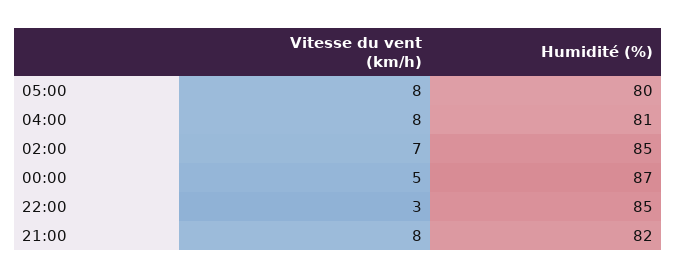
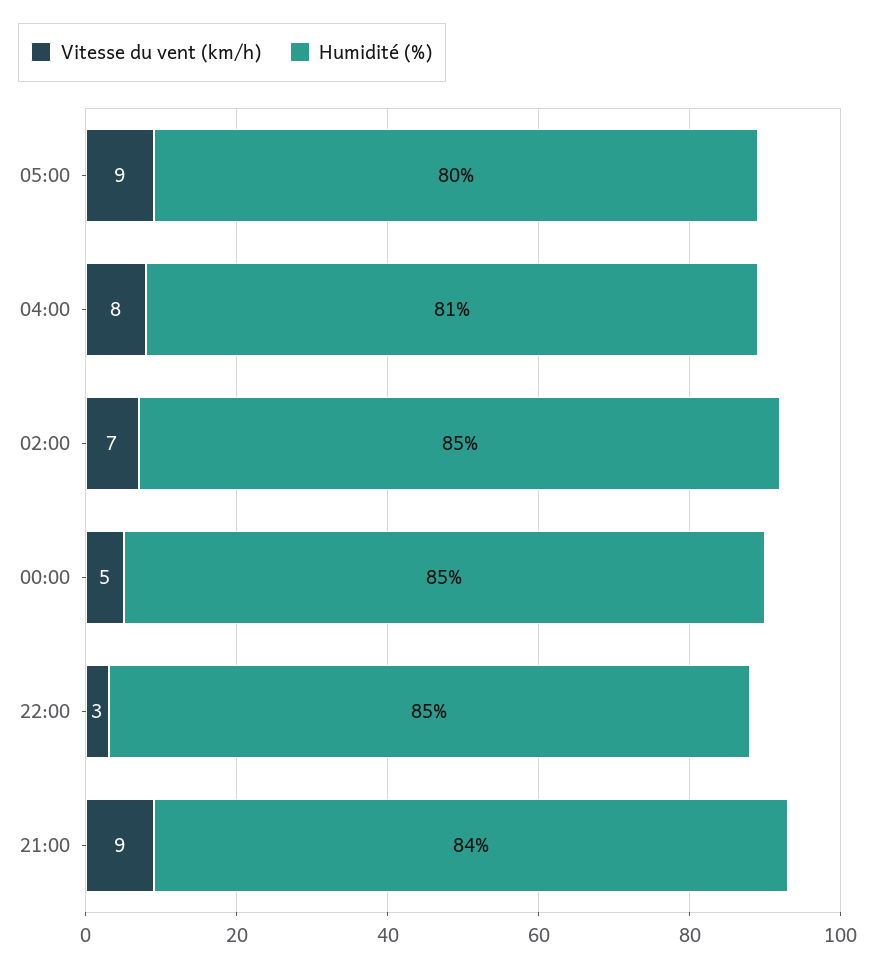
Vitesse du vent (km/h), 05:00: 8 -> 9
Humidité (%), 00:00: 87 -> 85
Vitesse du vent (km/h), 21:00: 8 -> 9
Humidité (%), 21:00: 82 -> 84

